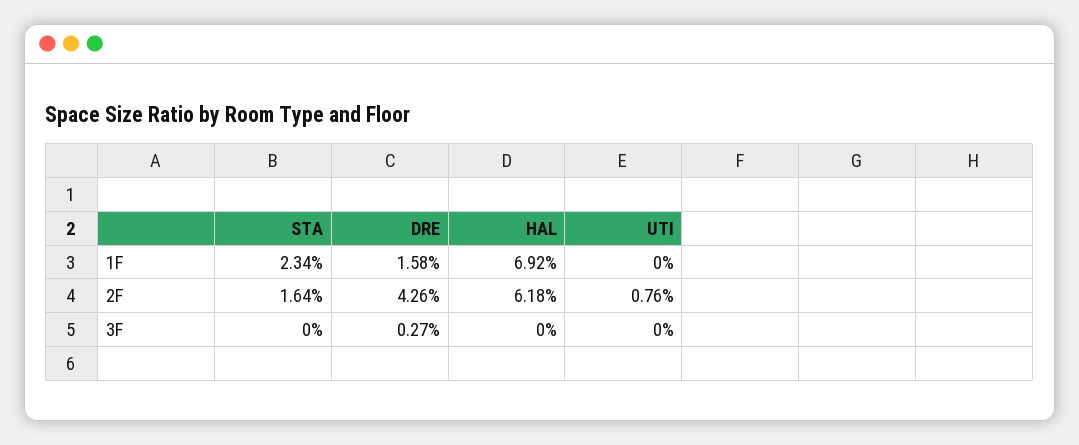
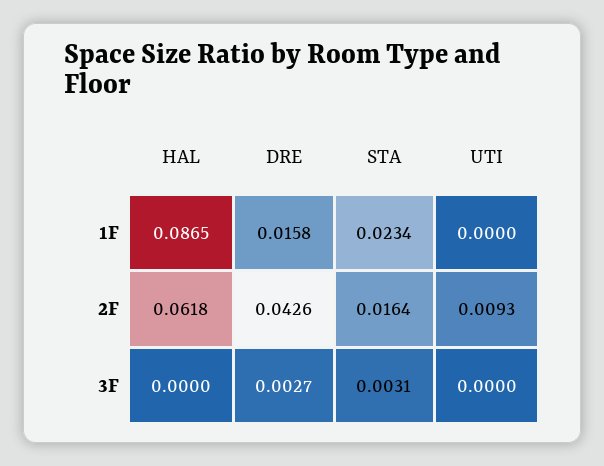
HAL, 1F: 0.0692 -> 0.0865
UTI, 2F: 0.0076 -> 0.0093
STA, 3F: 0 -> 0.0031

